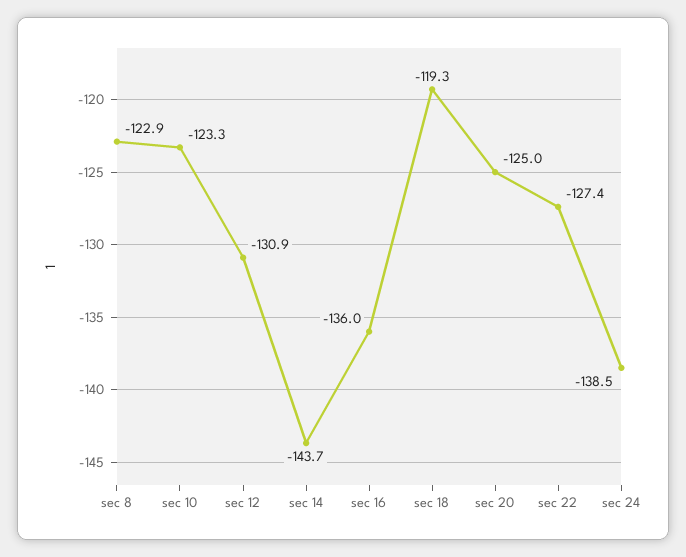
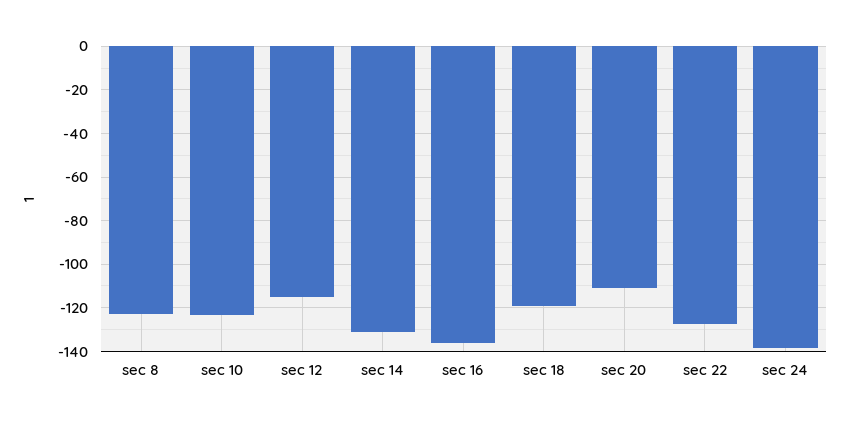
sec 12: -130.9 -> -115
sec 14: -143.7 -> -130
sec 20: -125 -> -110

